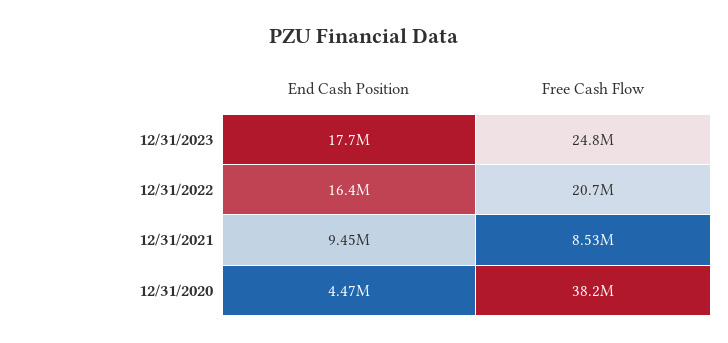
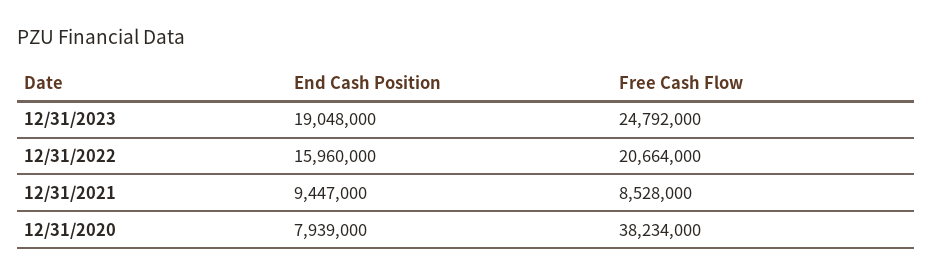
End Cash Position, 12/31/2023: 17700000 -> 19048000
End Cash Position, 12/31/2022: 16400000 -> 15960000
End Cash Position, 12/31/2020: 4470000 -> 7939000

